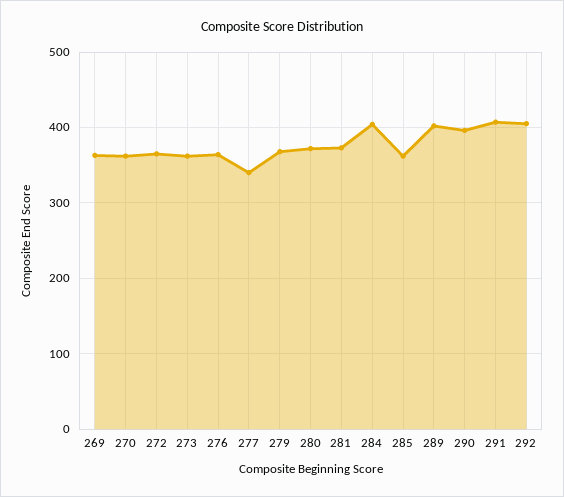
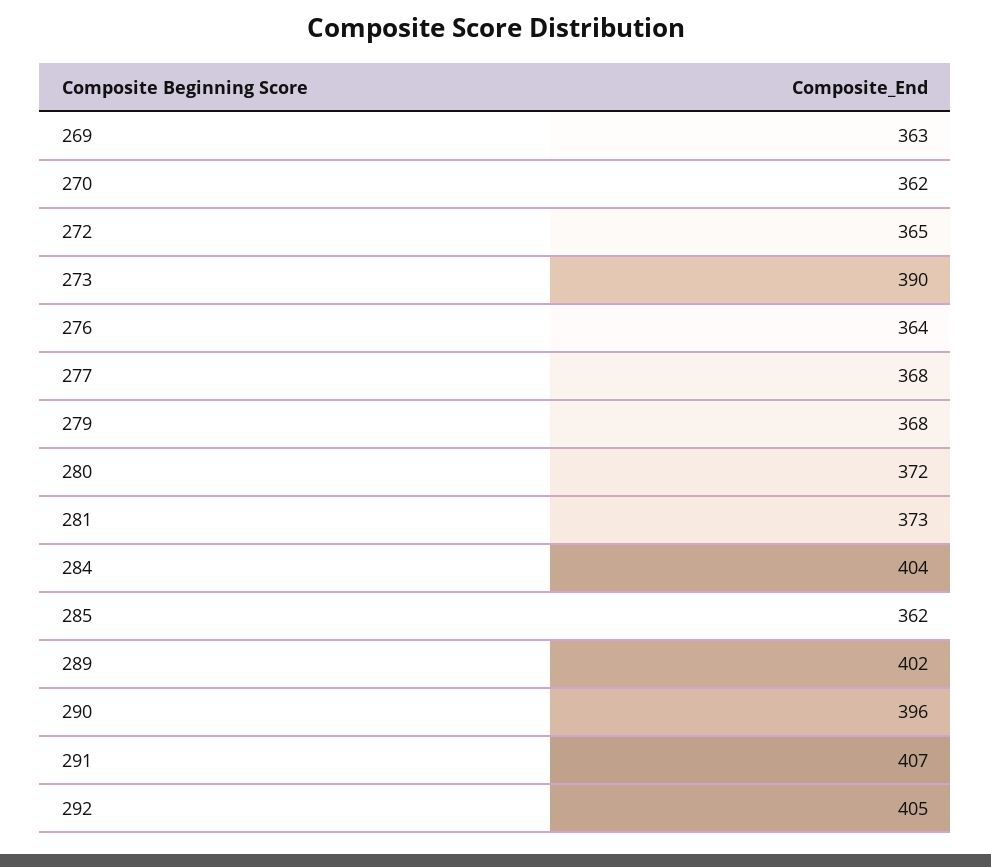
273: 360 -> 390
277: 340 -> 368

